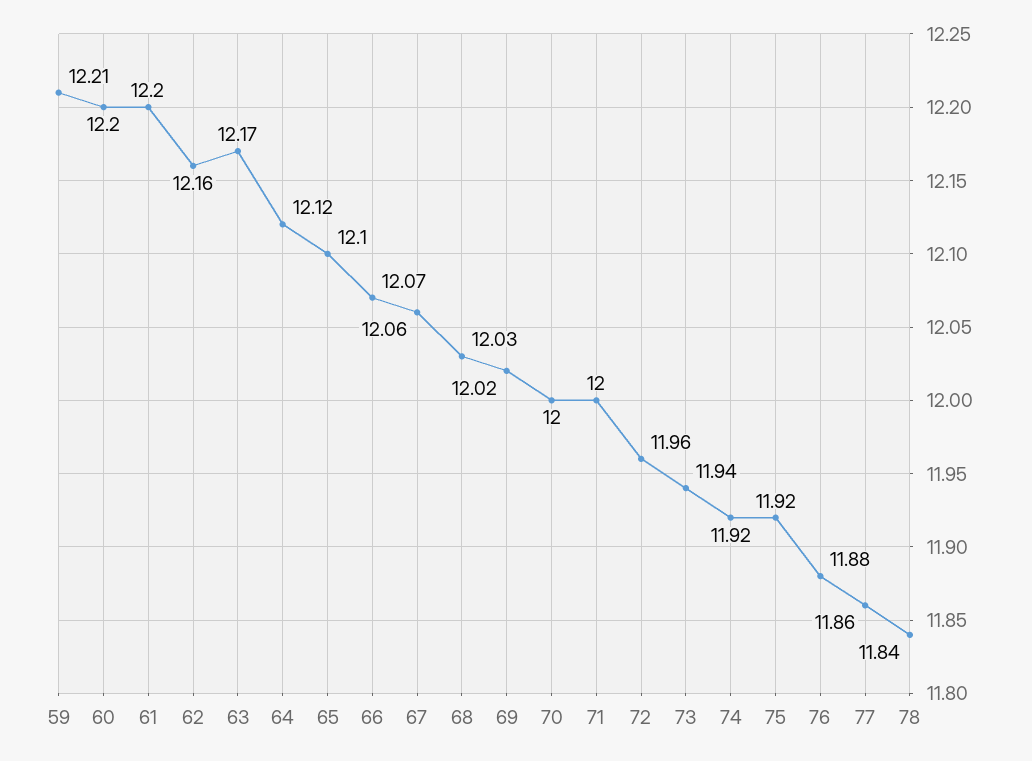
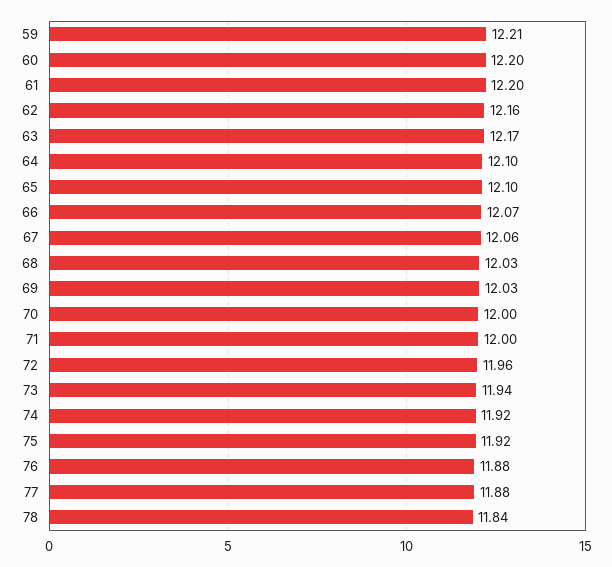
64: 12.12 -> 12.1
69: 12.02 -> 12.03
77: 11.86 -> 11.88

